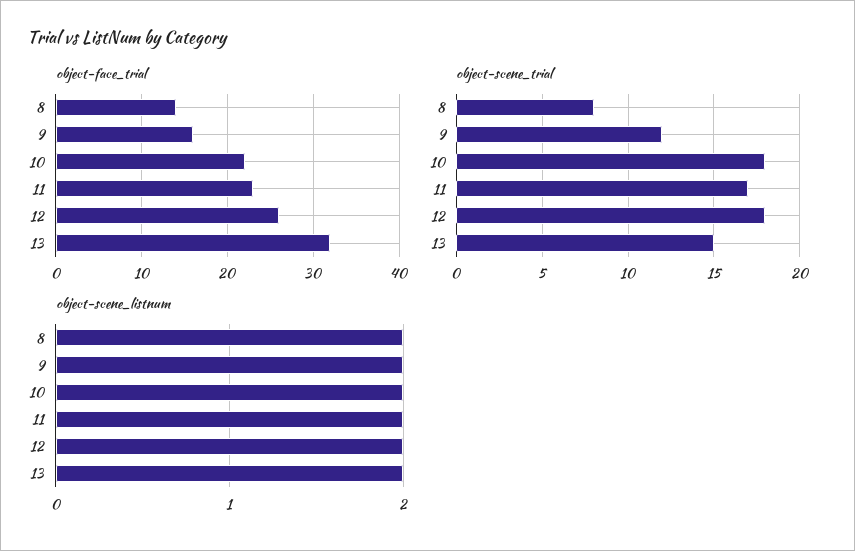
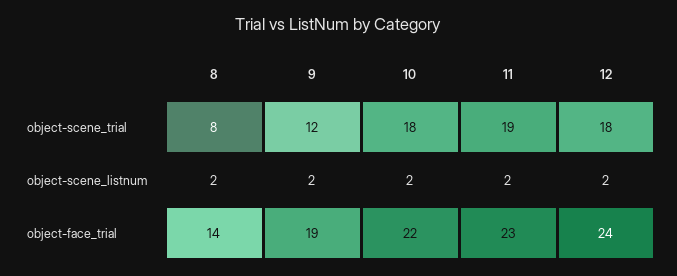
object-face_trial, 9: 16 -> 19
object-face_trial, 12: 26 -> 24
object-face_trial, 13: 32 -> none
object-scene_trial, 11: 17 -> 19
object-scene_trial, 13: 15 -> none
object-scene_listnum, 13: 2 -> none

